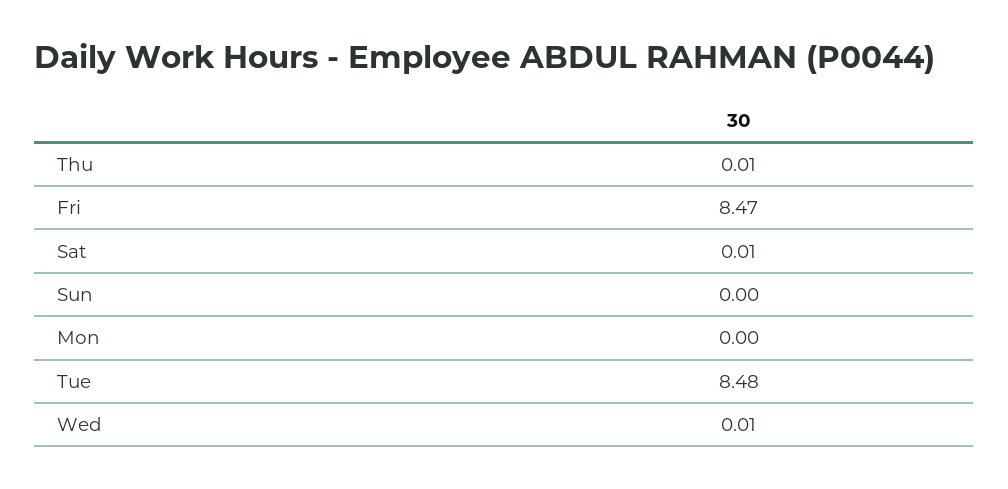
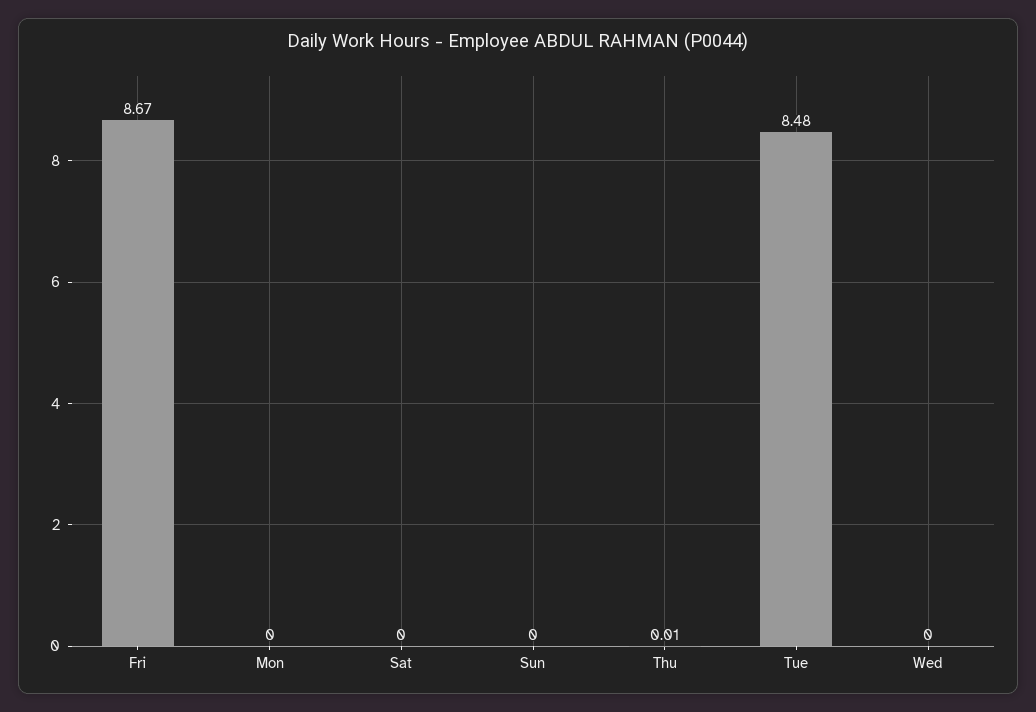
Fri: 8.47 -> 8.67
Sat: 0.01 -> 0
Wed: 0.01 -> 0

